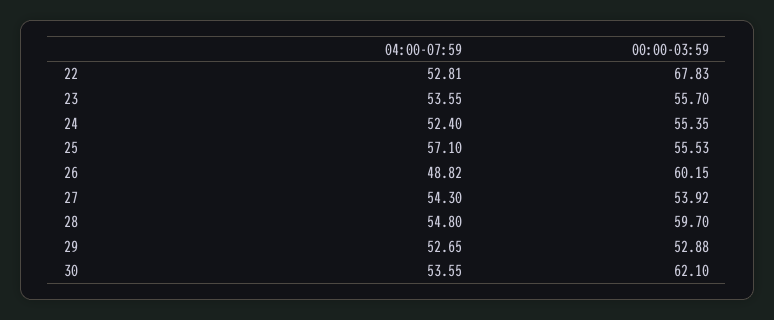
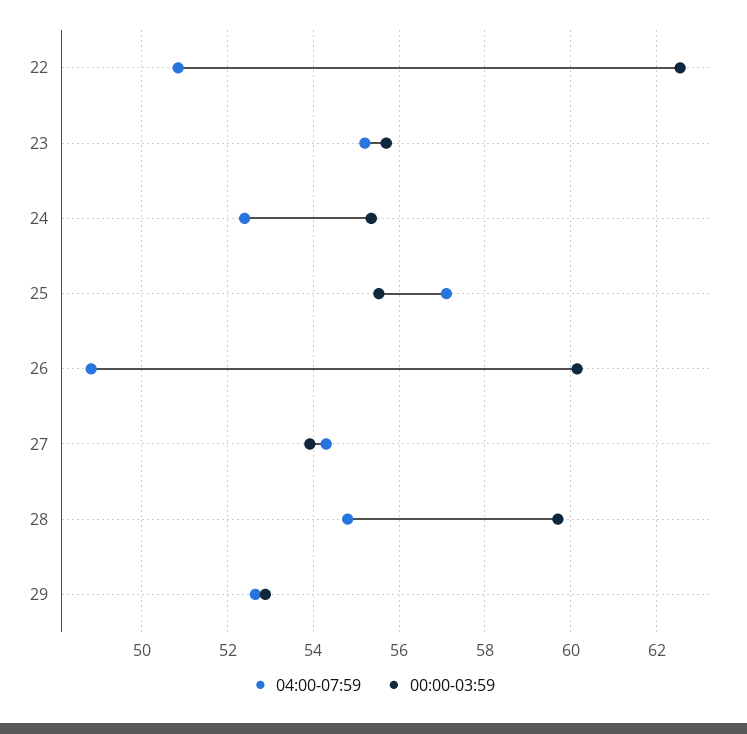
04:00-07:59, 22: 52.81 -> 50.8
00:00-03:59, 22: 67.83 -> 62.6
04:00-07:59, 23: 53.55 -> 55.2
04:00-07:59, 30: 53.55 -> none
00:00-03:59, 30: 62.1 -> none

